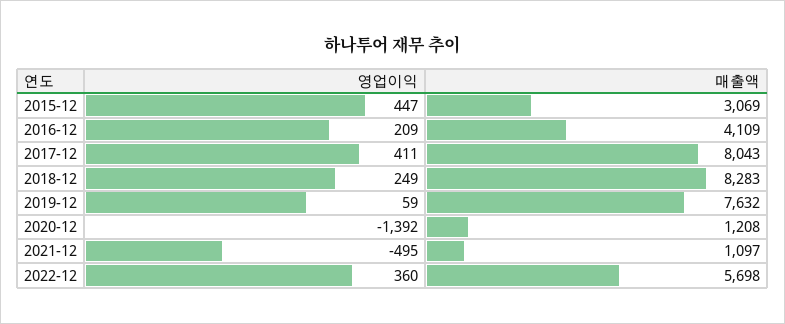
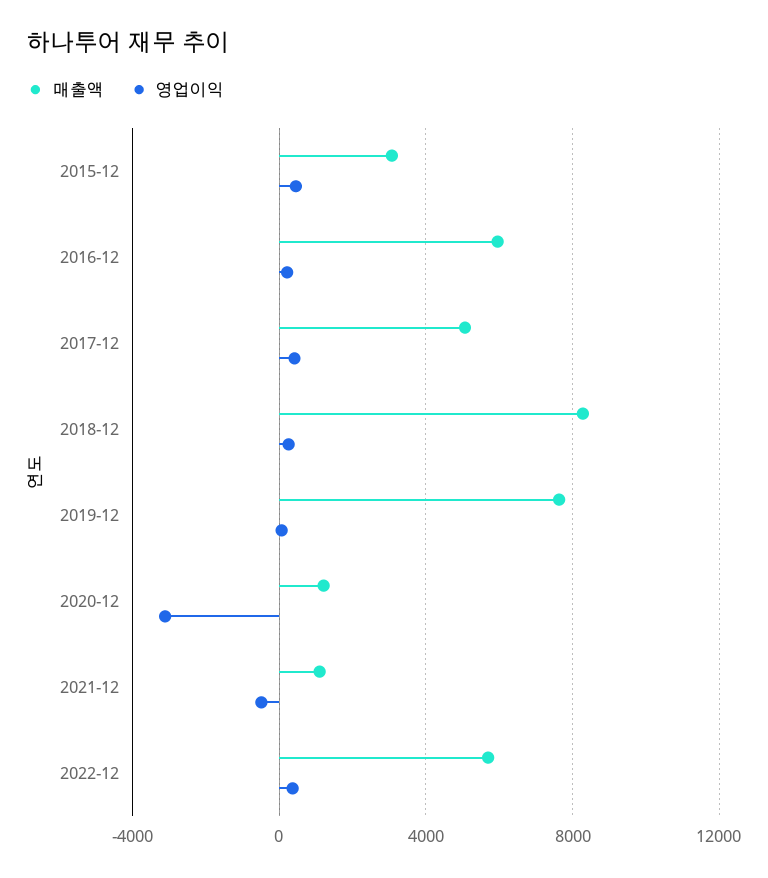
매출액, 2016-12: 4109 -> 6000
매출액, 2017-12: 8043 -> 5000
영업이익, 2020-12: -1392 -> -3000

